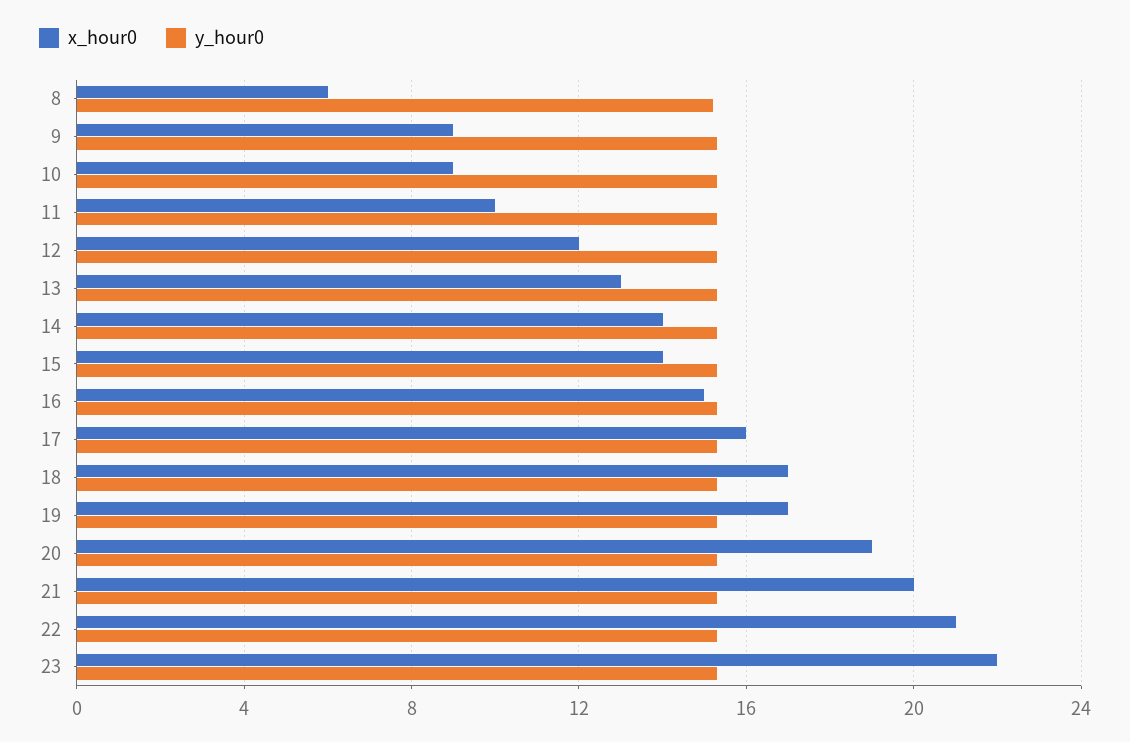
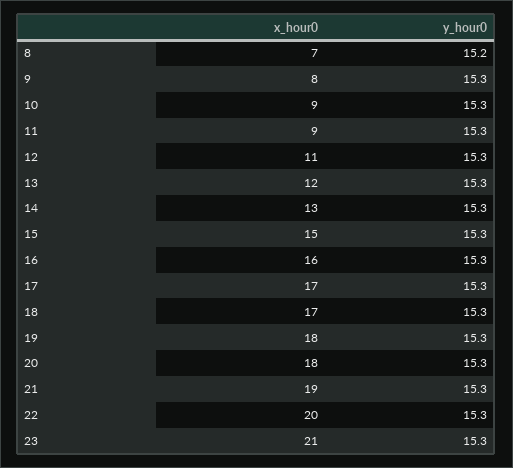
x_hour0, 8: 6 -> 7
x_hour0, 9: 9 -> 8
x_hour0, 11: 10 -> 9
x_hour0, 12: 12 -> 11
x_hour0, 13: 13 -> 12
x_hour0, 14: 14 -> 13
x_hour0, 15: 14 -> 15
x_hour0, 16: 15 -> 16
x_hour0, 17: 16 -> 17
x_hour0, 19: 17 -> 18
x_hour0, 20: 19 -> 18
x_hour0, 21: 20 -> 19
x_hour0, 22: 21 -> 20
x_hour0, 23: 22 -> 21

